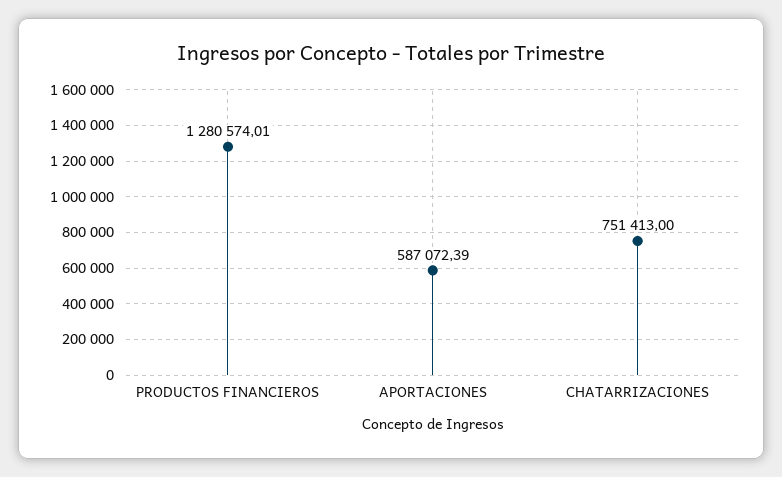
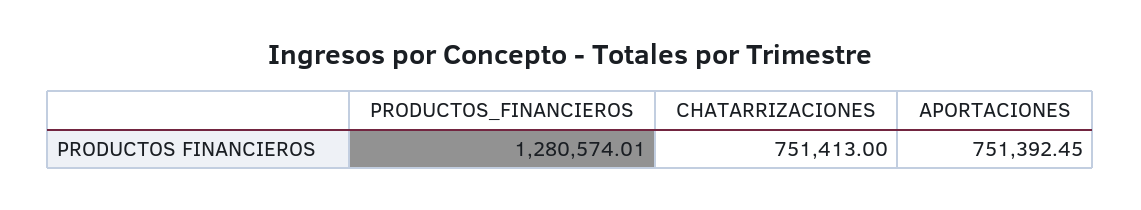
APORTACIONES: 587072.39 -> 751392.45

